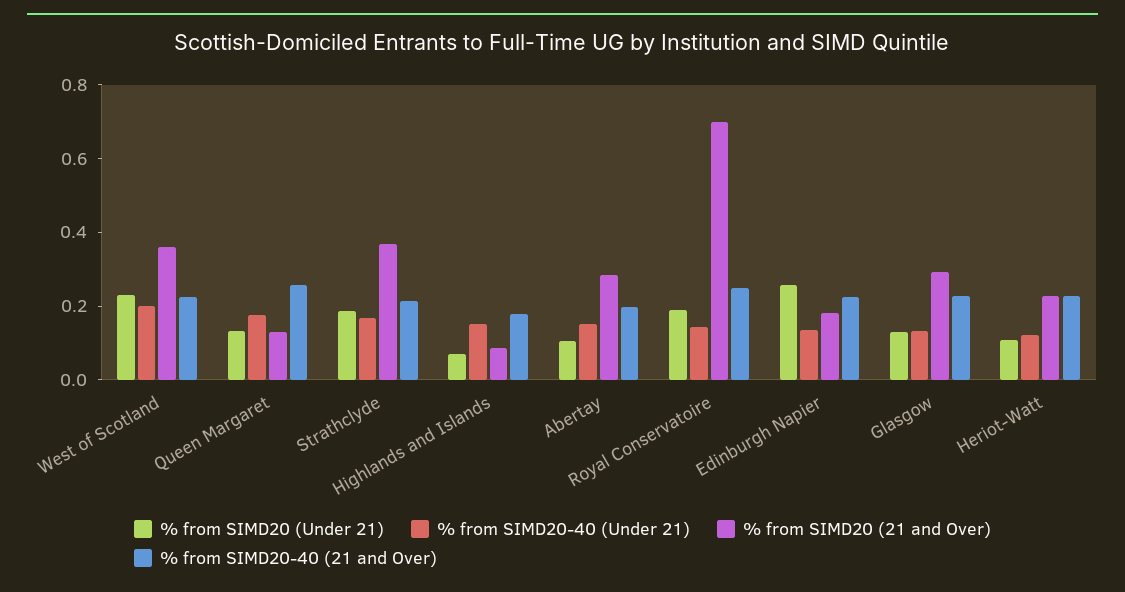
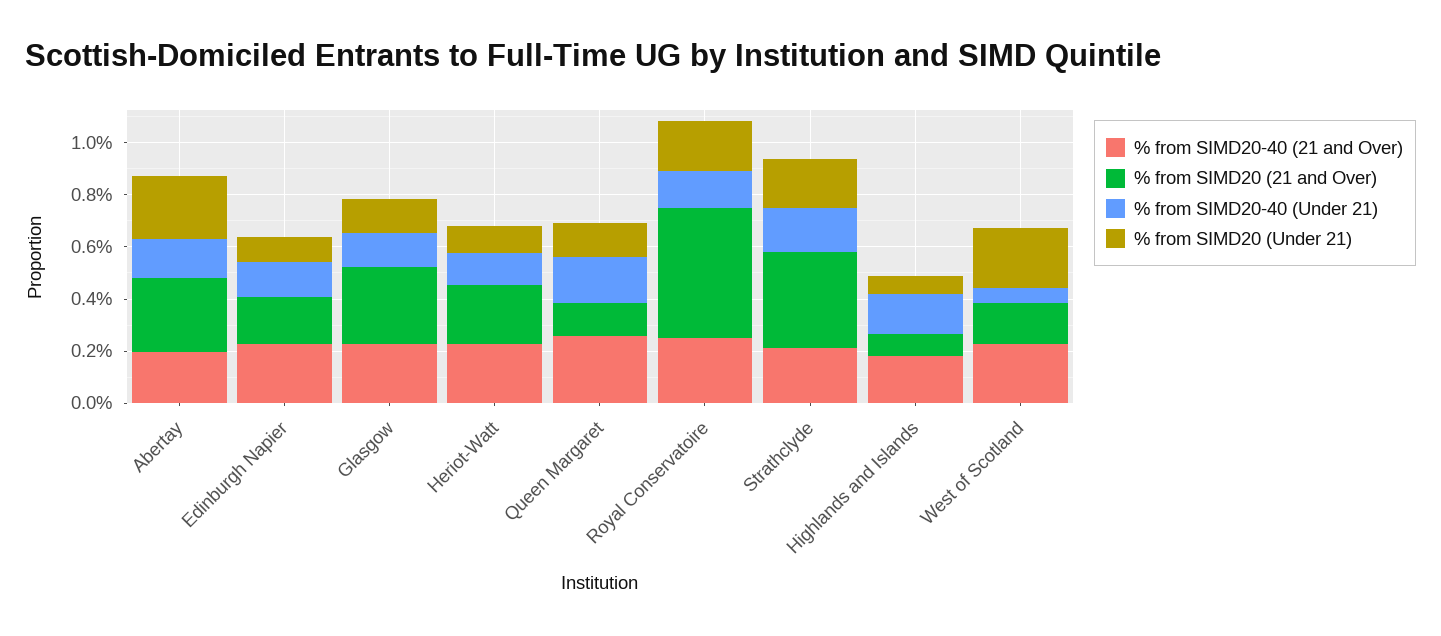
% from SIMD20-40 (Under 21), West of Scotland: 0.2 -> 0.05
% from SIMD20 (21 and Over), West of Scotland: 0.35 -> 0.15
% from SIMD20 (Under 21), Abertay: 0.1 -> 0.25
% from SIMD20 (21 and Over), Royal Conservatoire: 0.7 -> 0.5
% from SIMD20 (Under 21), Edinburgh Napier: 0.25 -> 0.1

